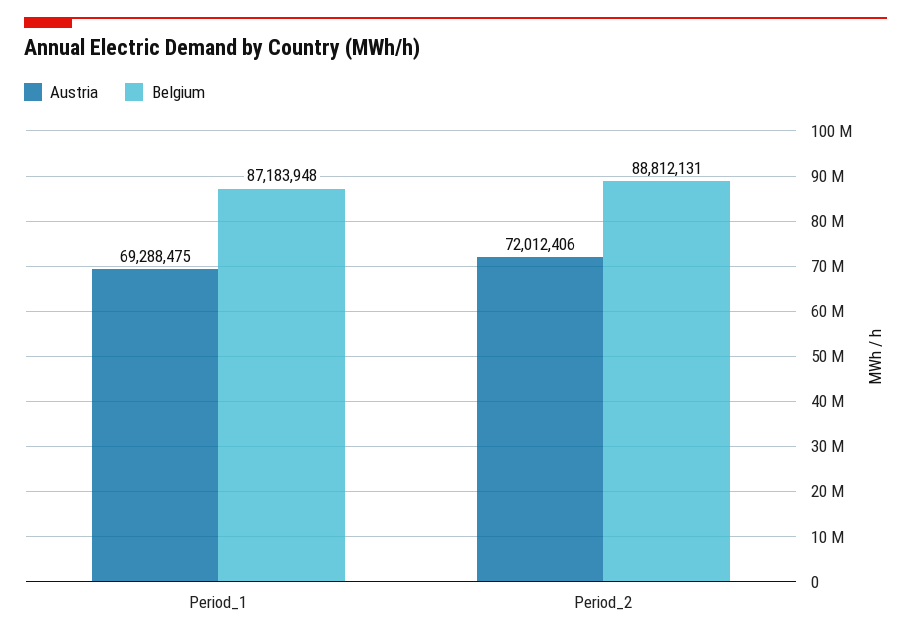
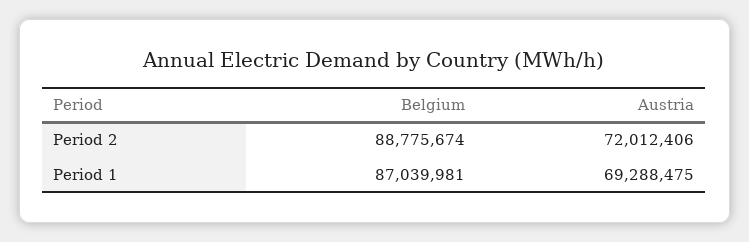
Belgium, Period_1: 87183948 -> 87039981
Belgium, Period_2: 88812131 -> 88775674

